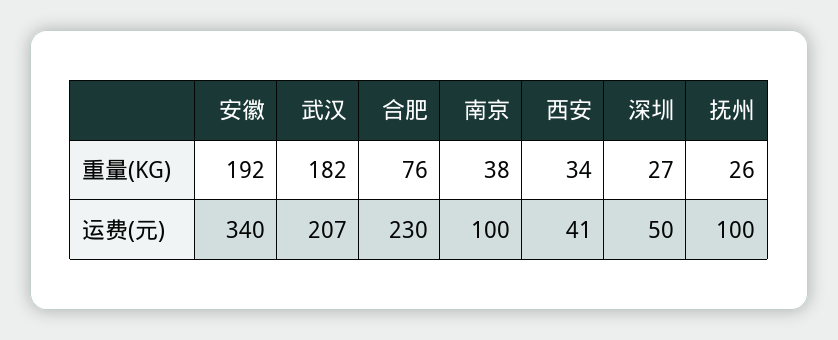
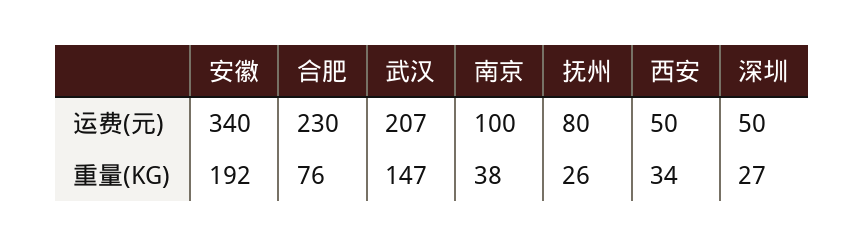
武汉, 重量(KG): 182 -> 147
西安, 运费(元): 41 -> 50
抚州, 运费(元): 100 -> 80

